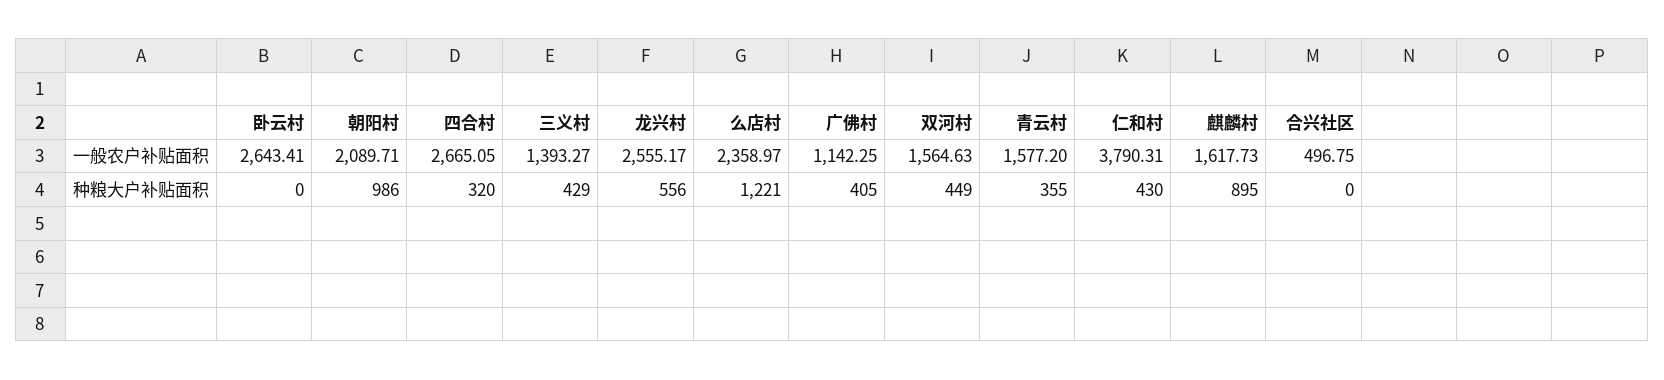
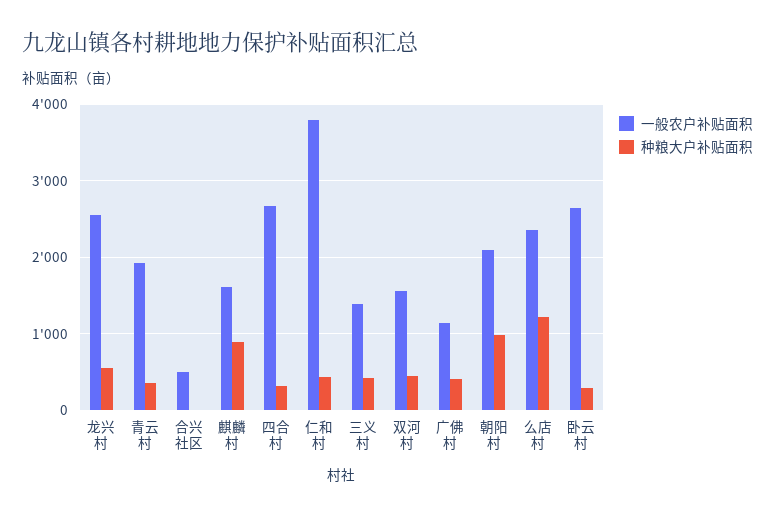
一般农户补贴面积, 青云村: 1577.2 -> 1900
种粮大户补贴面积, 卧云村: 0 -> 300

